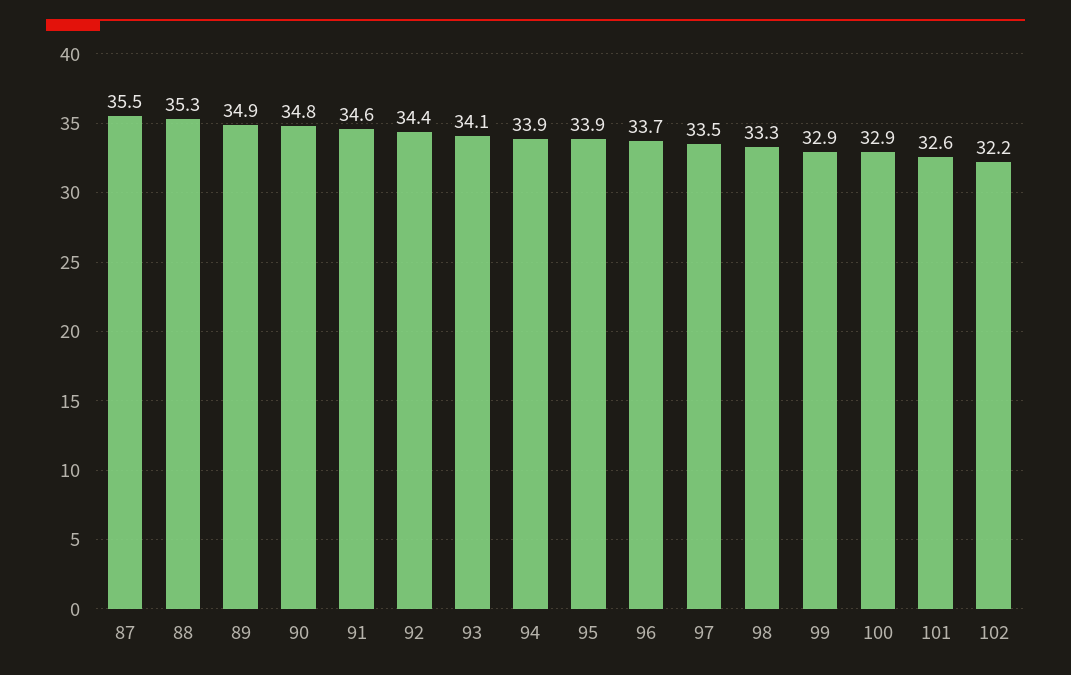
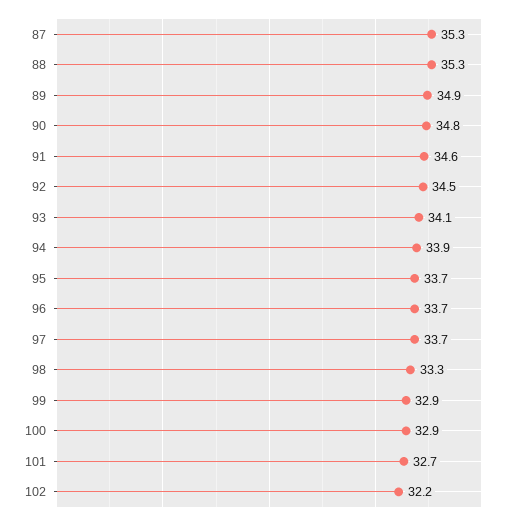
87: 35.5 -> 35.3
92: 34.4 -> 34.5
95: 33.9 -> 33.7
97: 33.5 -> 33.7
101: 32.6 -> 32.7

